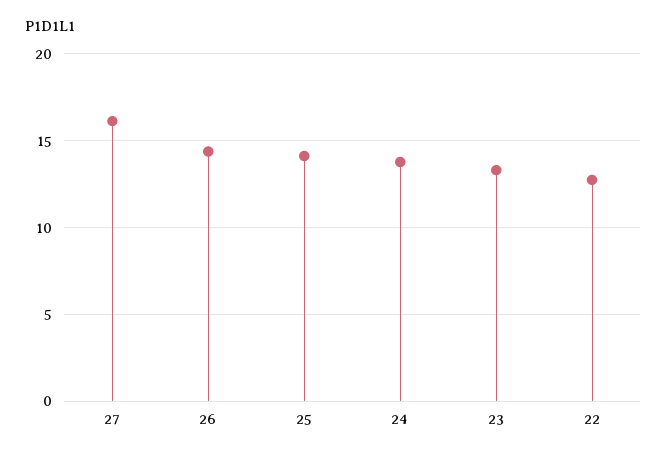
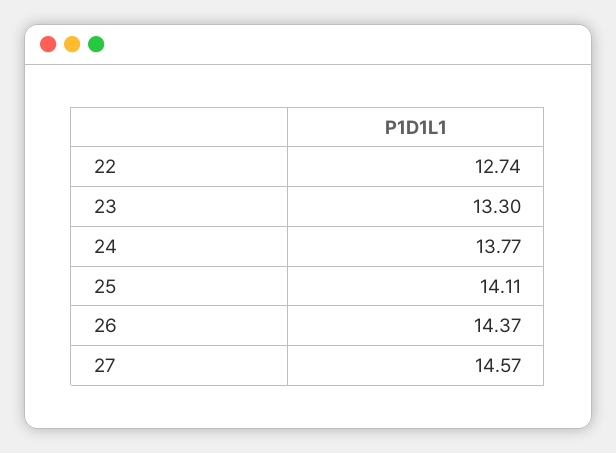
27: 16 -> 14.57

